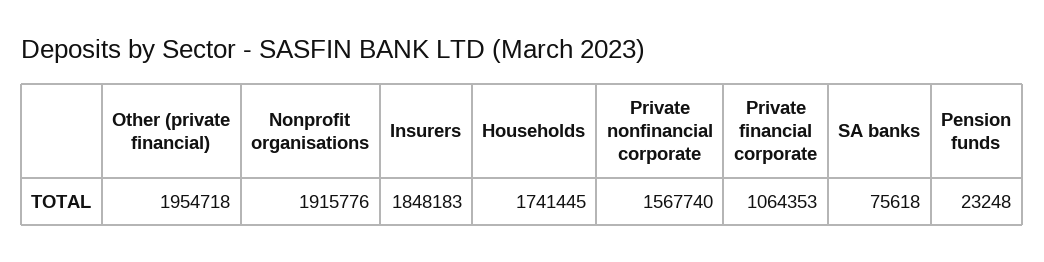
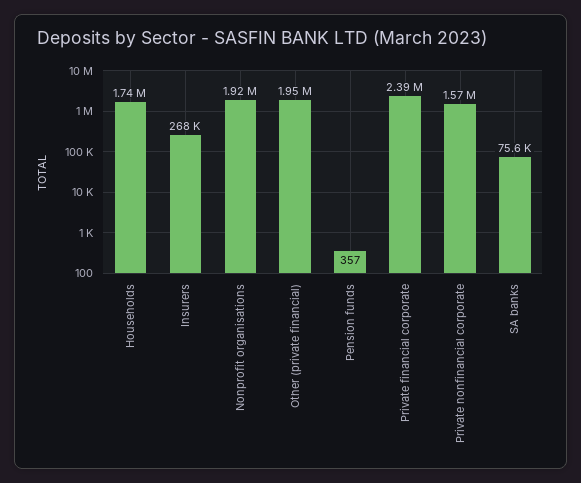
Insurers: 1848183 -> 268000
Private financial corporate: 1064353 -> 2390000
Pension funds: 23248 -> 357

